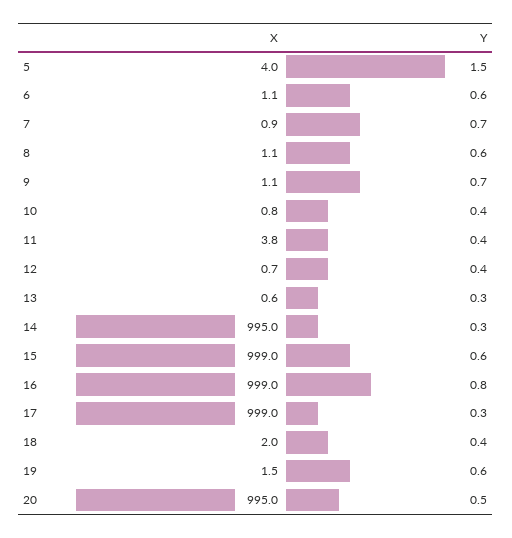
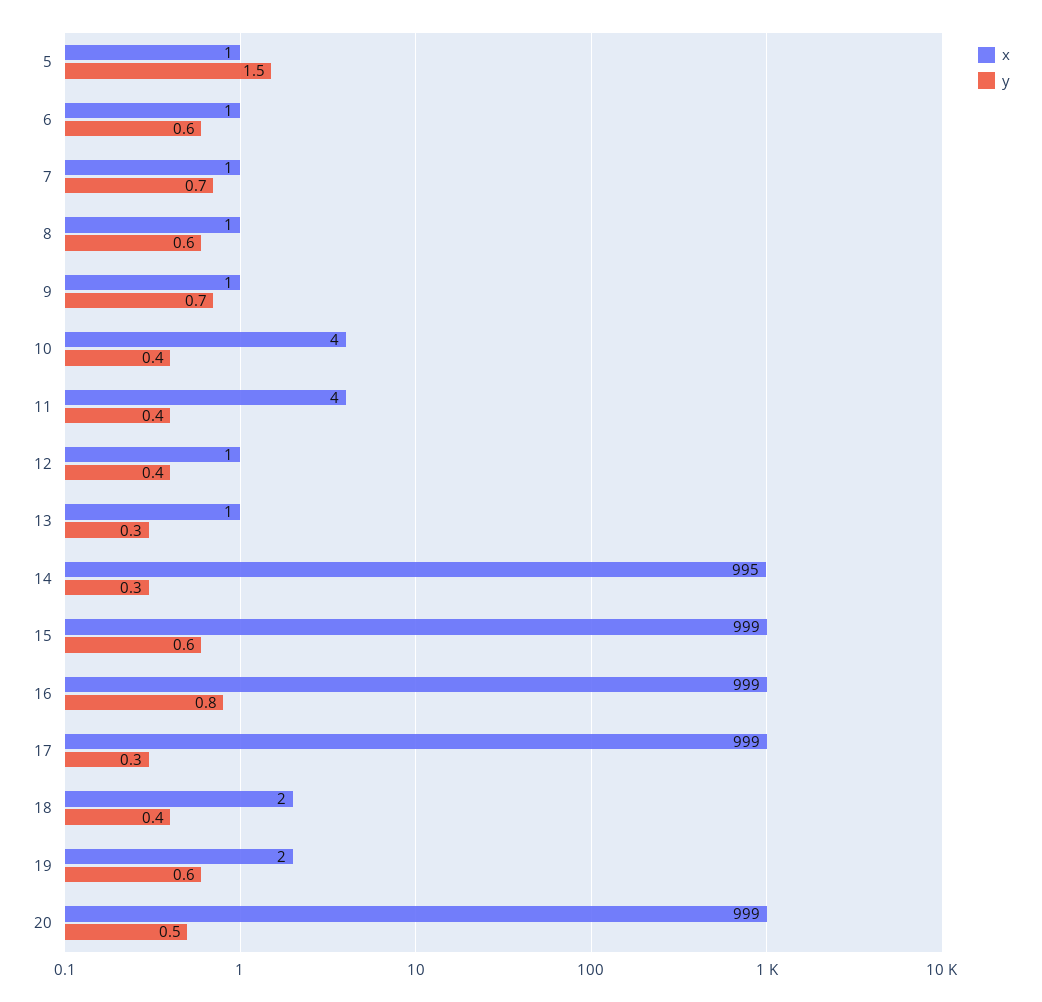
X, 5: 4 -> 1
X, 10: 0.8 -> 4
X, 20: 995 -> 999

